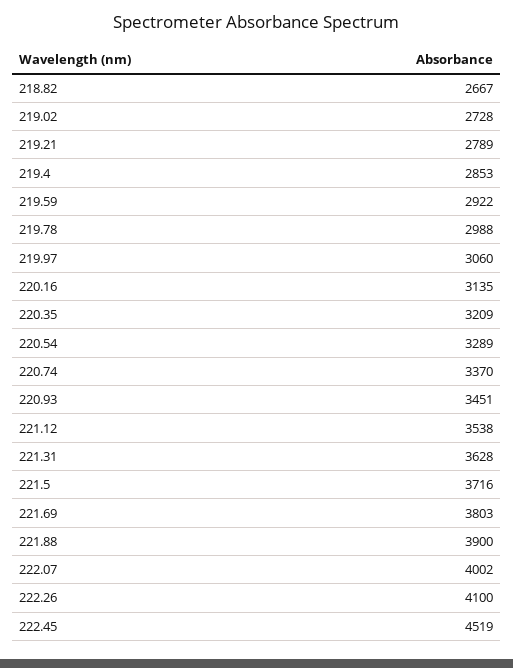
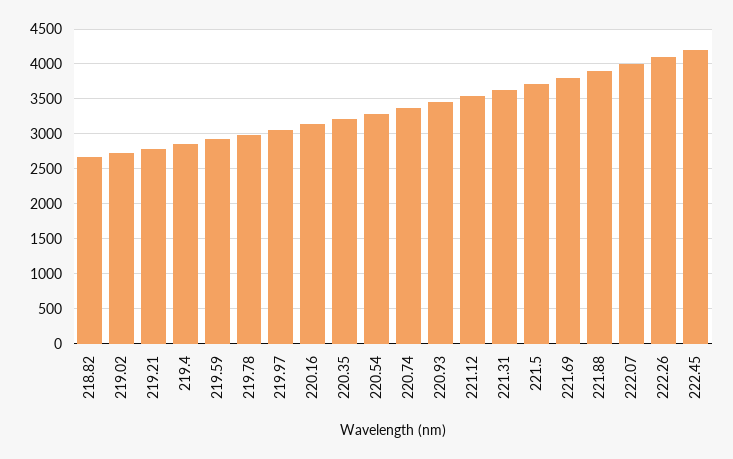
222.45: 4519 -> 4200

